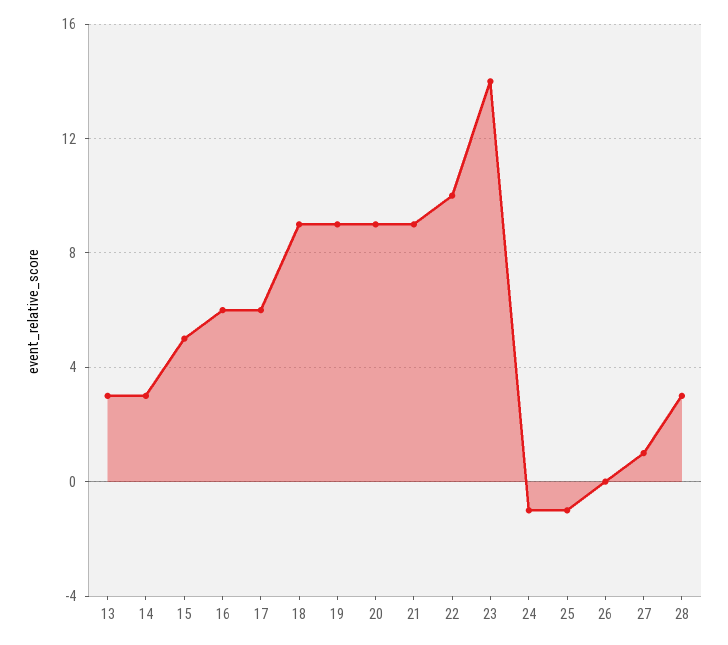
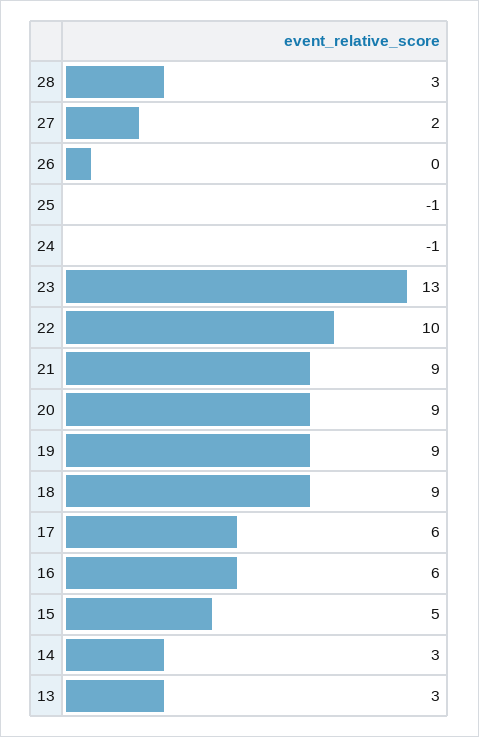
23: 14 -> 13
27: 1 -> 2

